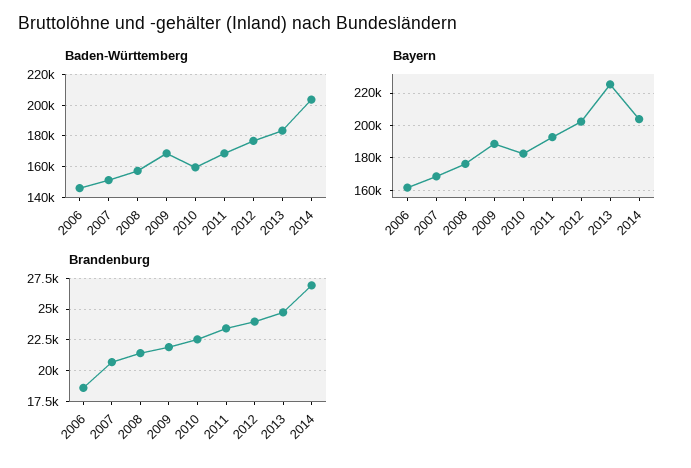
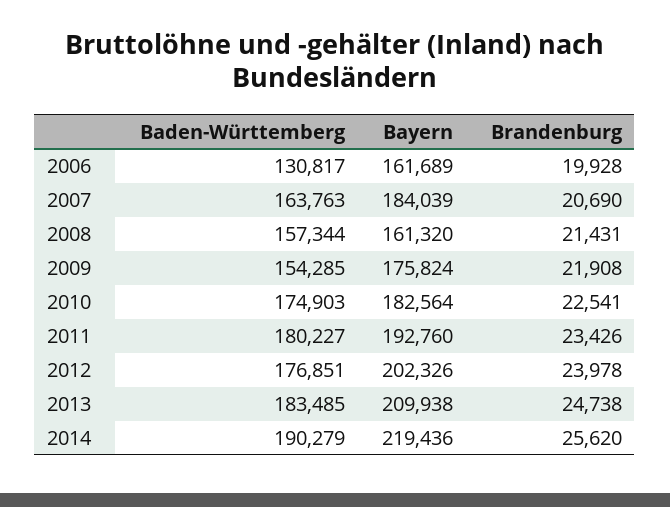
Baden-Württemberg, 2006: 145000 -> 130817
Baden-Württemberg, 2007: 150000 -> 163763
Baden-Württemberg, 2009: 170000 -> 154285
Baden-Württemberg, 2010: 160000 -> 174903
Baden-Württemberg, 2011: 170000 -> 180227
Baden-Württemberg, 2014: 205000 -> 190279
Bayern, 2007: 170000 -> 184039
Bayern, 2008: 175000 -> 161320
Bayern, 2009: 190000 -> 175824
Bayern, 2013: 225000 -> 209938
Bayern, 2014: 205000 -> 219436
Brandenburg, 2006: 18500 -> 19928
Brandenburg, 2014: 27000 -> 25620

